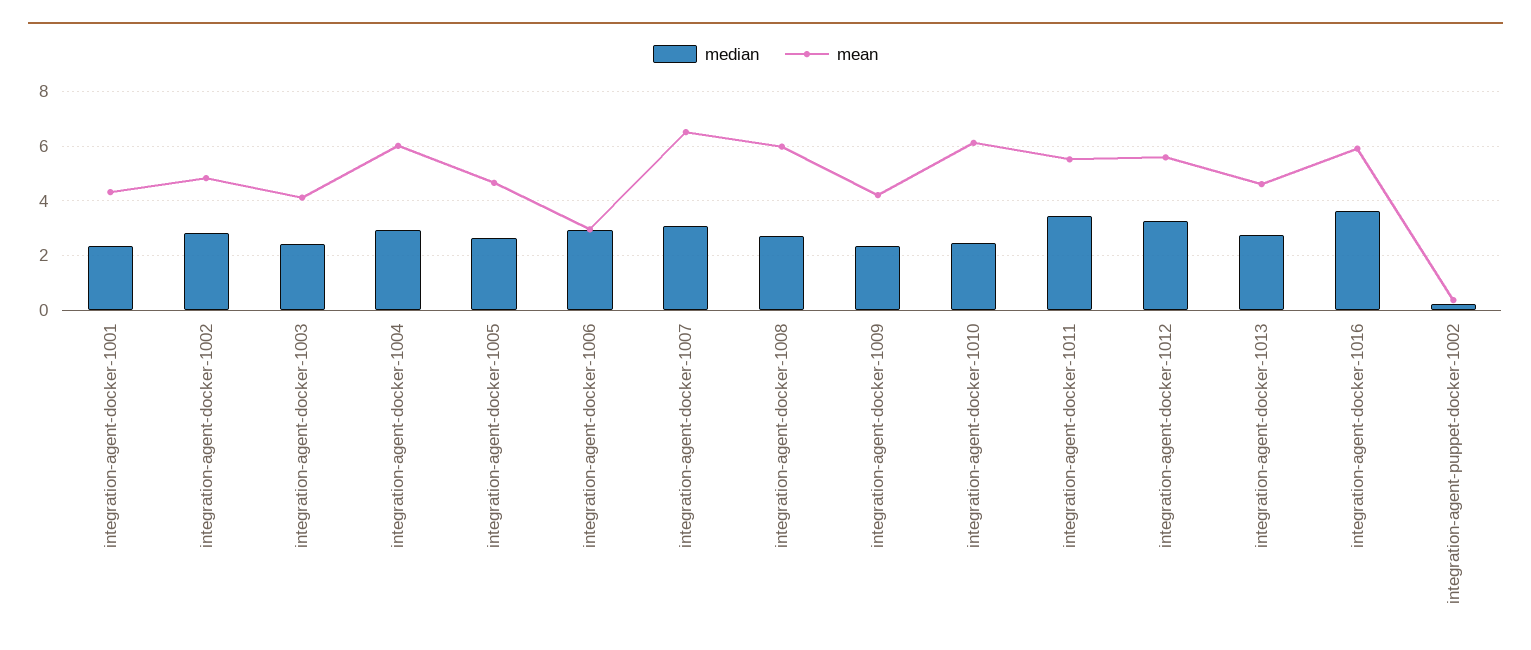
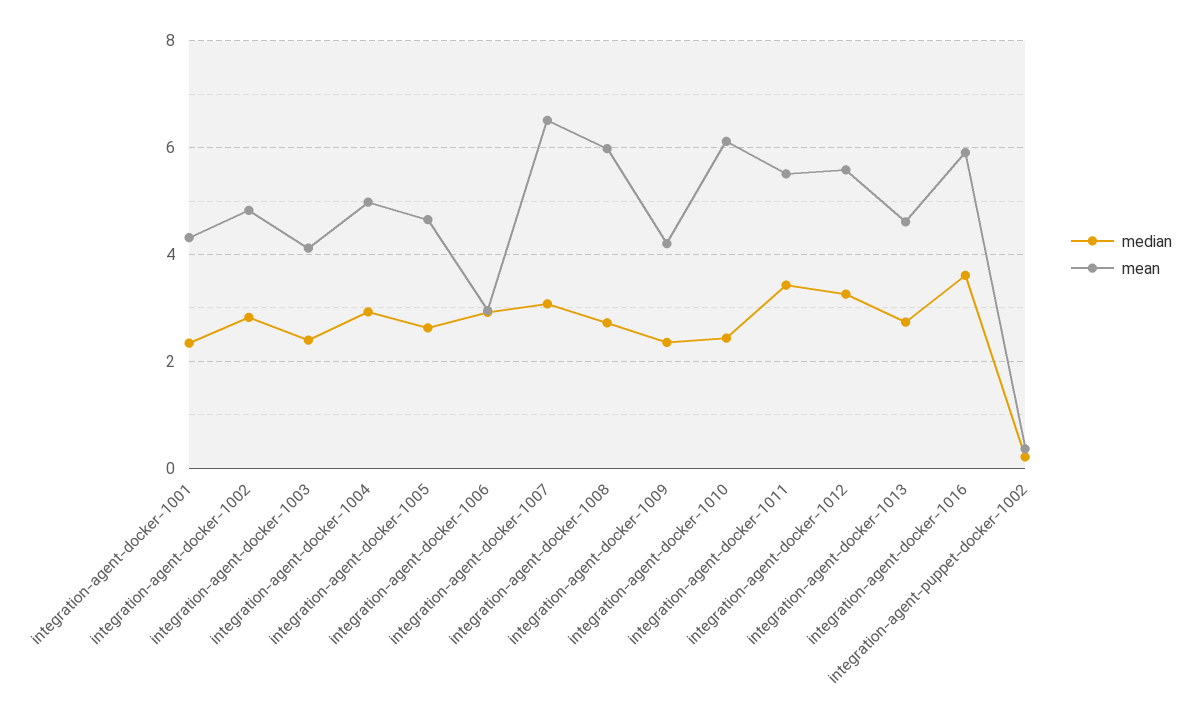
mean, integration-agent-docker-1004: 6 -> 5

